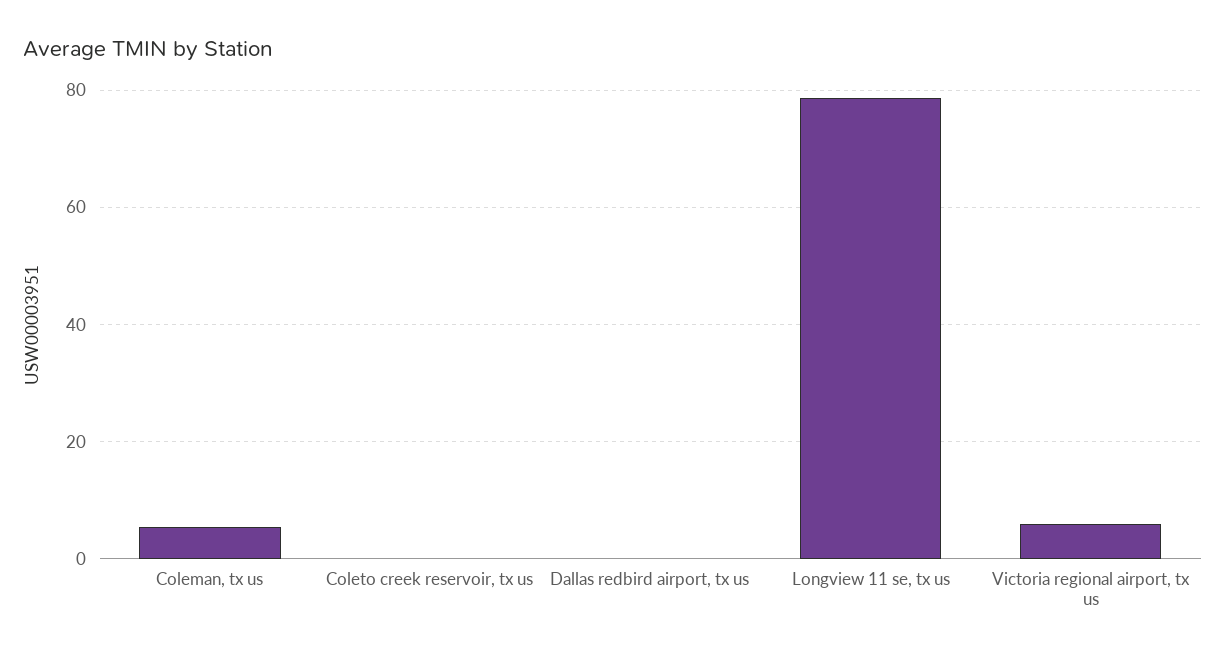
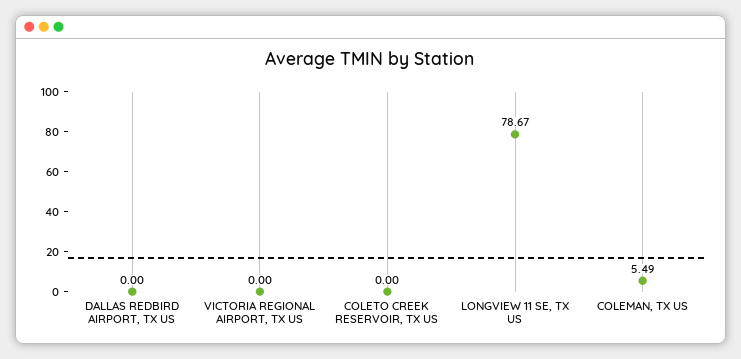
Victoria regional airport, tx us: 6 -> 0

